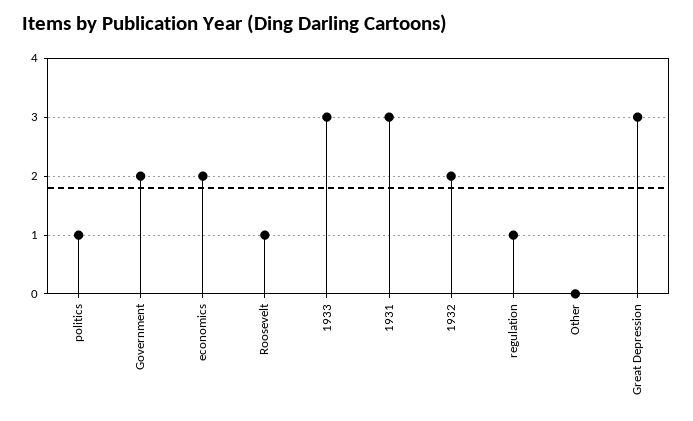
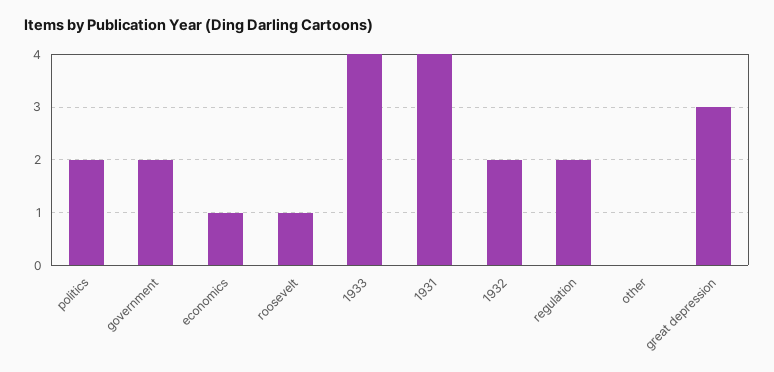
politics: 1 -> 2
economics: 2 -> 1
1933: 3 -> 4
1931: 3 -> 4
regulation: 1 -> 2

